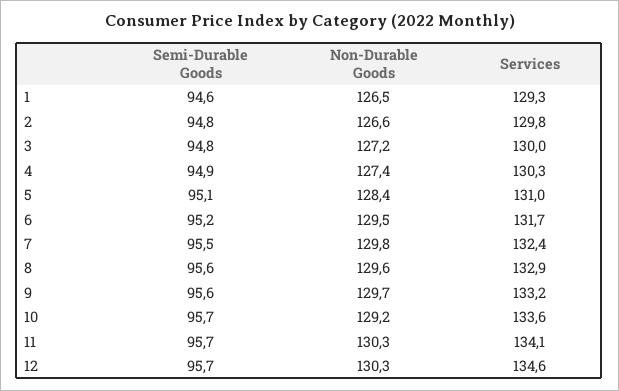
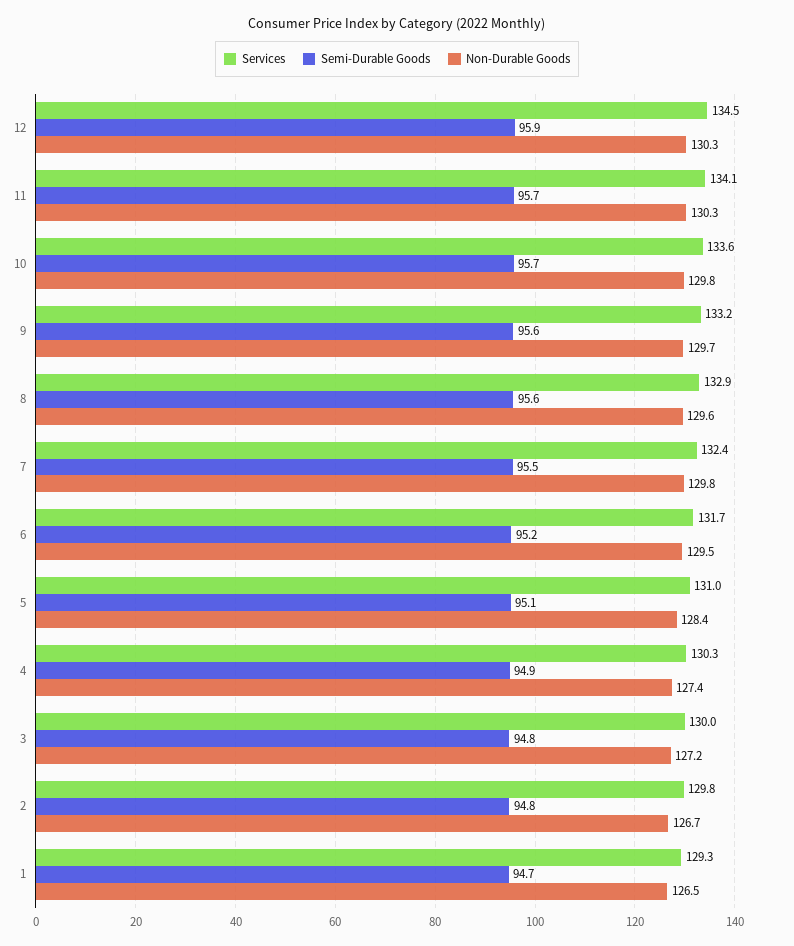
Semi-Durable Goods, 1: 94.6 -> 94.7
Non-Durable Goods, 2: 126.6 -> 126.7
Non-Durable Goods, 10: 129.2 -> 129.8
Semi-Durable Goods, 12: 95.7 -> 95.9
Services, 12: 134.6 -> 134.5

